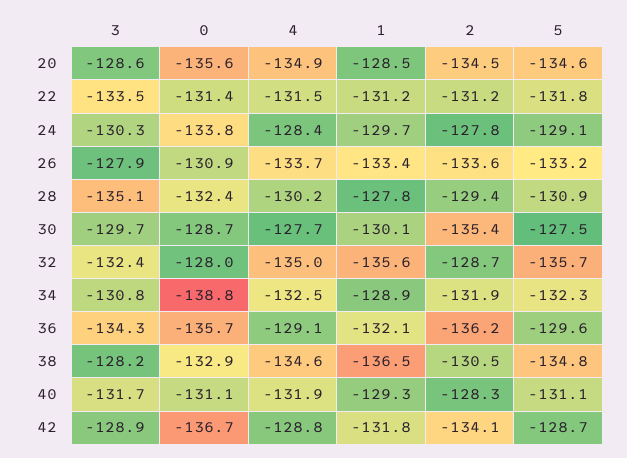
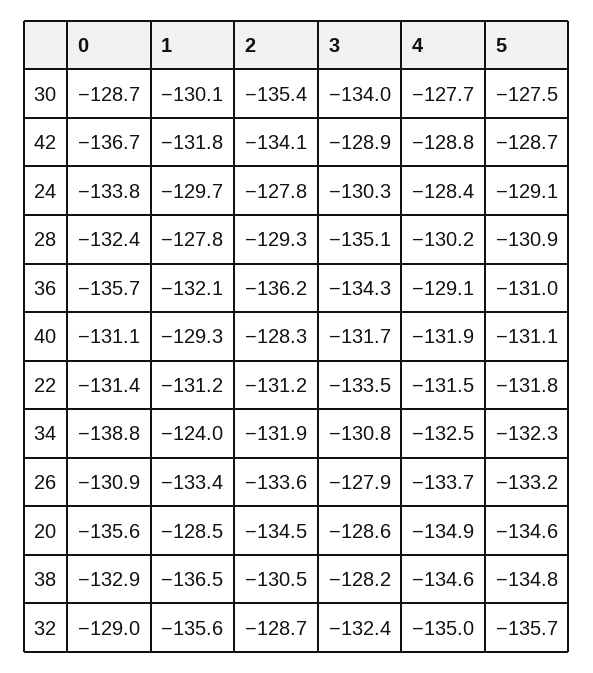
2, 28: -129.4 -> -129.3
3, 30: -129.7 -> -134
0, 32: -128 -> -129
1, 34: -128.9 -> -124
5, 36: -129.6 -> -131

